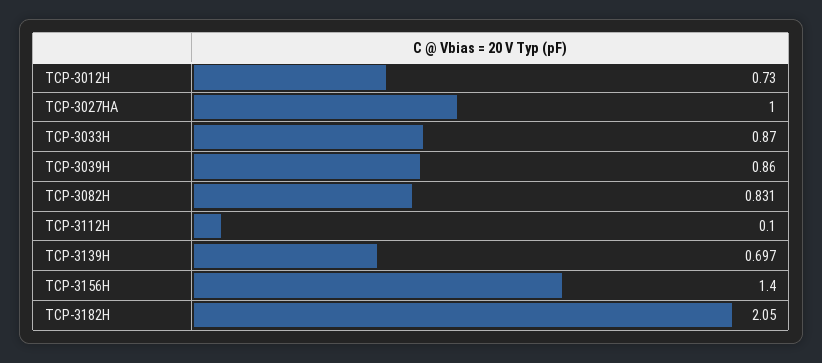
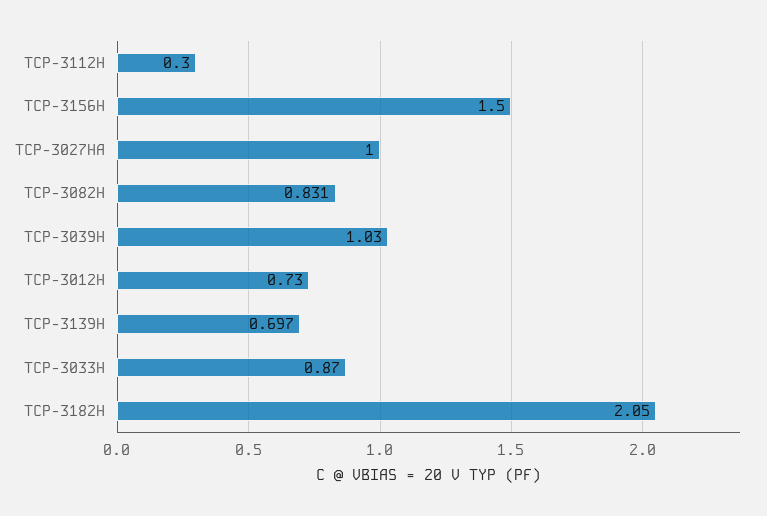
TCP-3039H: 0.86 -> 1.03
TCP-3112H: 0.1 -> 0.3
TCP-3156H: 1.4 -> 1.5

